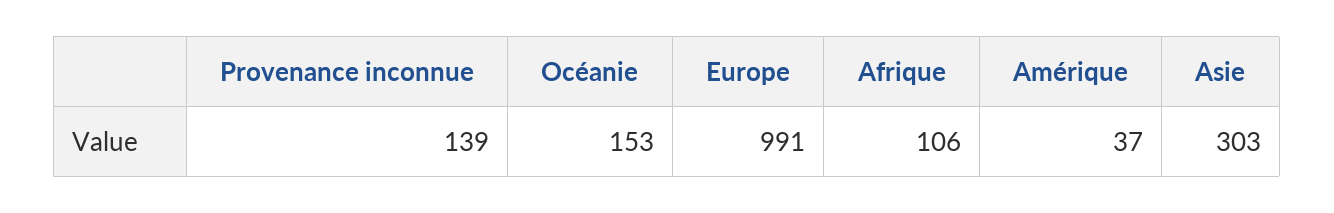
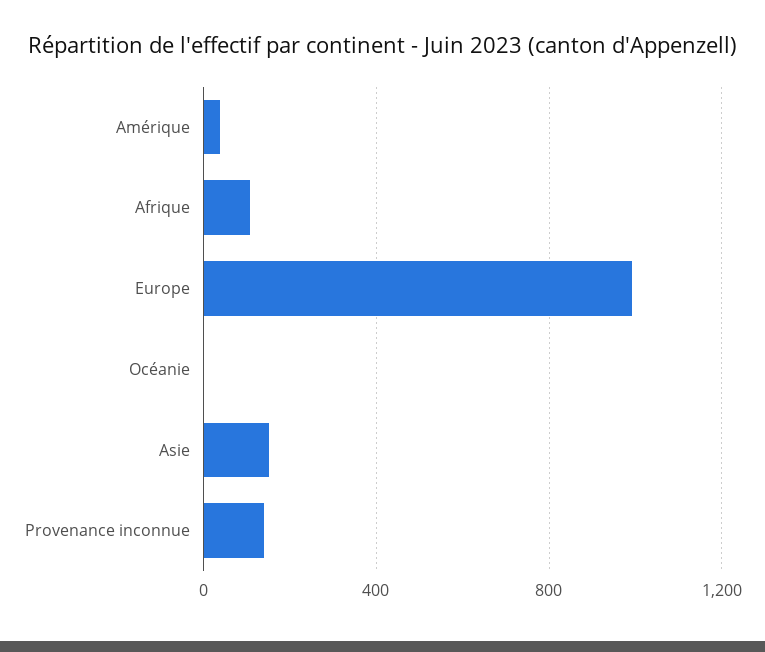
Océanie: 153 -> 0
Asie: 303 -> 150

